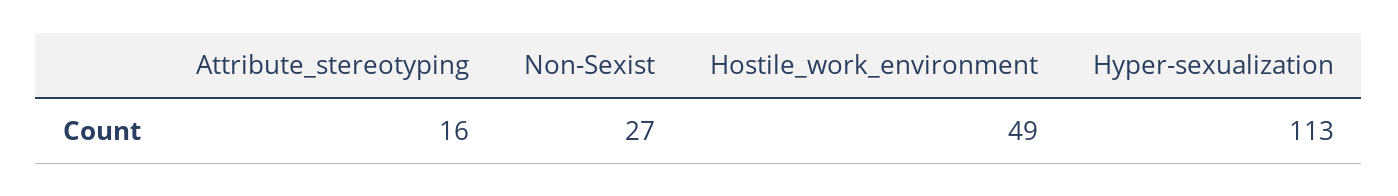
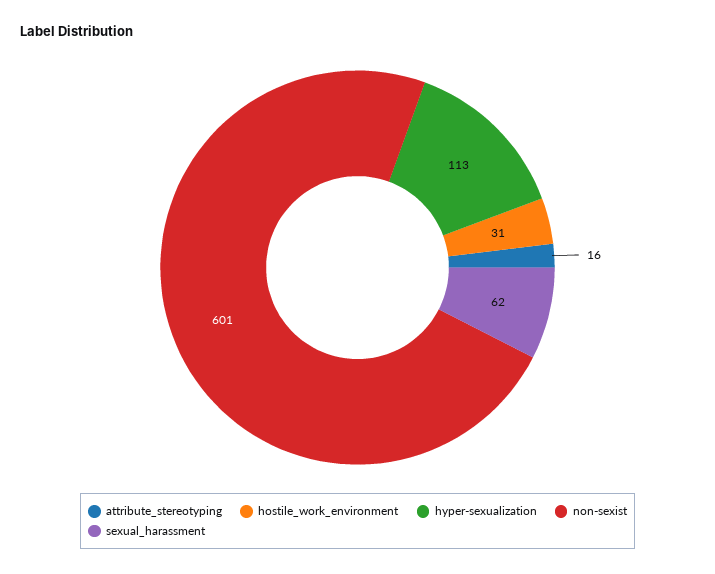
Non-Sexist: 27 -> 601
Hostile_work_environment: 49 -> 31
sexual_harassment: none -> 62

